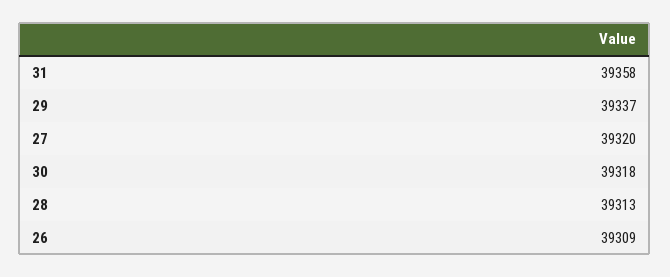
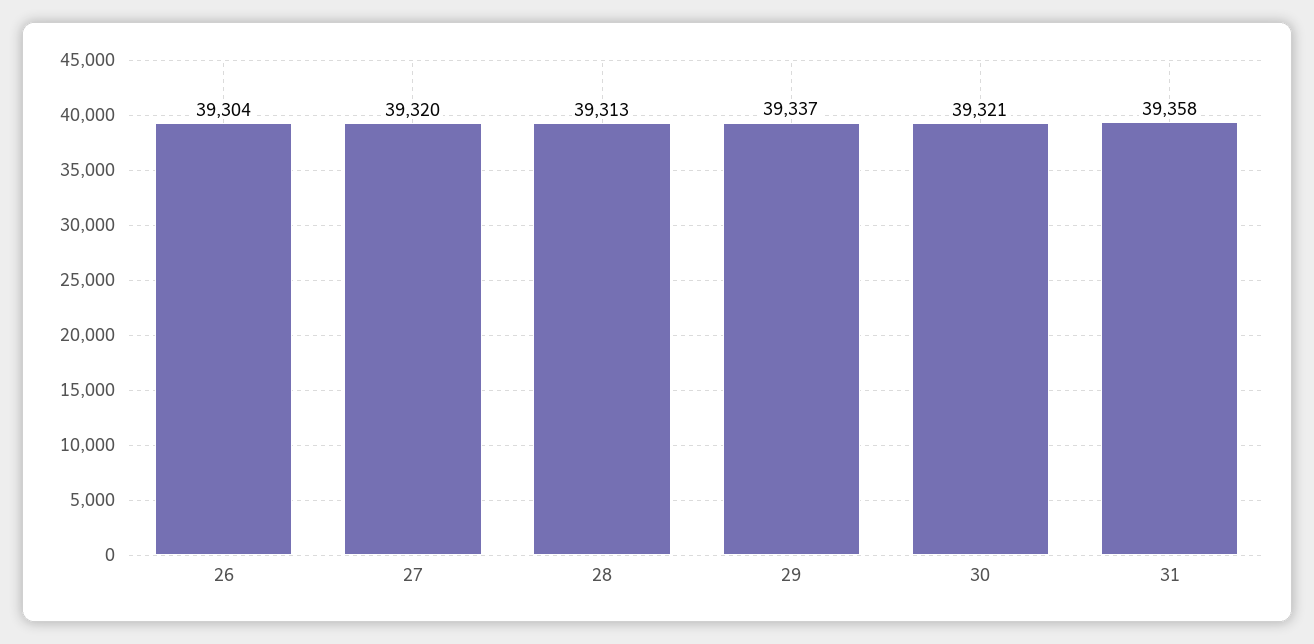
30: 39318 -> 39321
26: 39309 -> 39304

